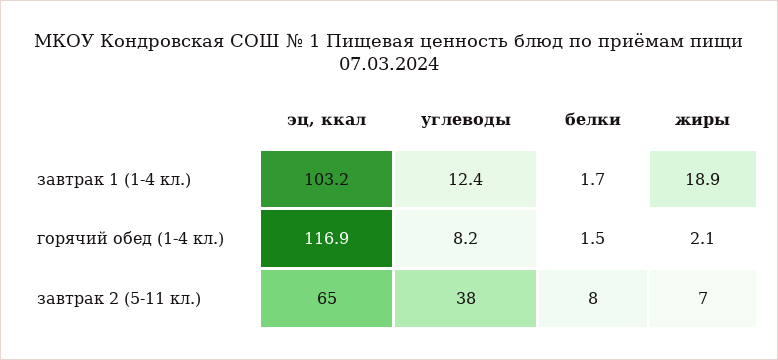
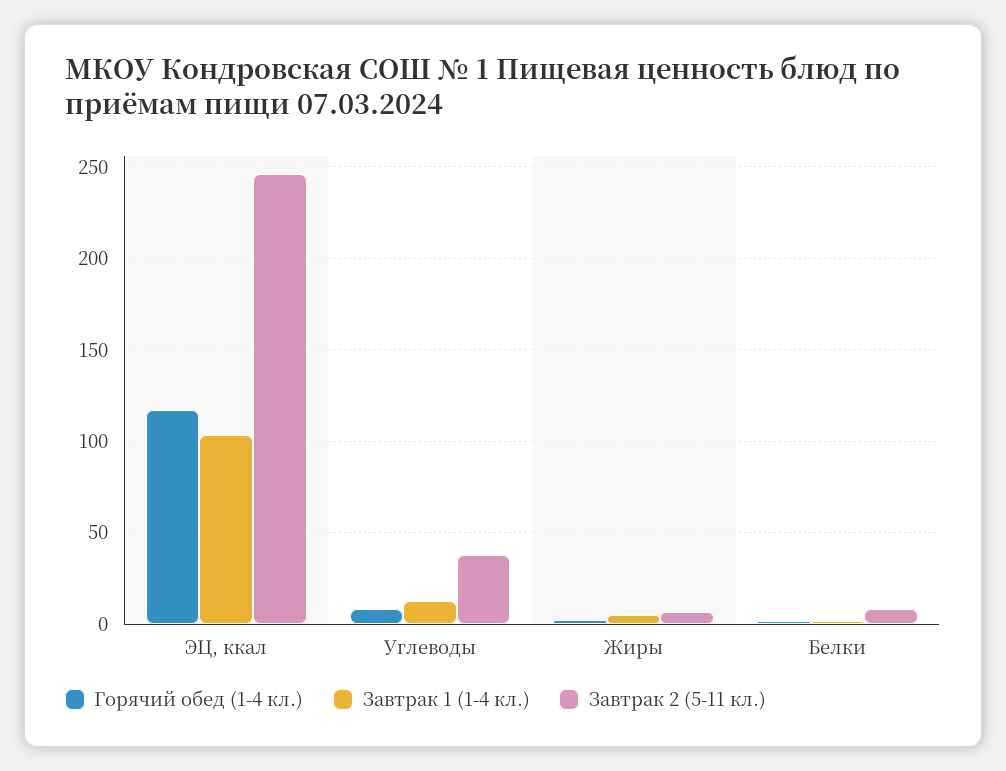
завтрак 1 (1-4 кл.), жиры: 18.9 -> 5
завтрак 2 (5-11 кл.), эц, ккал: 65 -> 245

